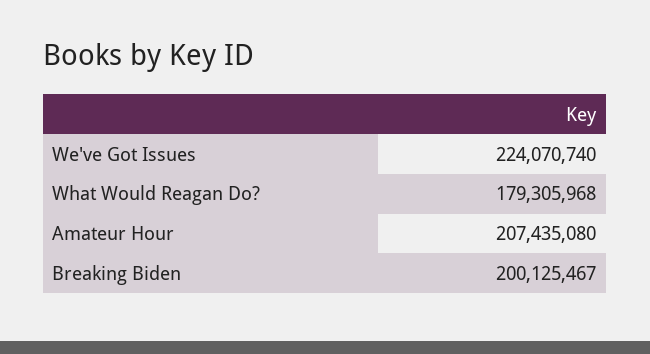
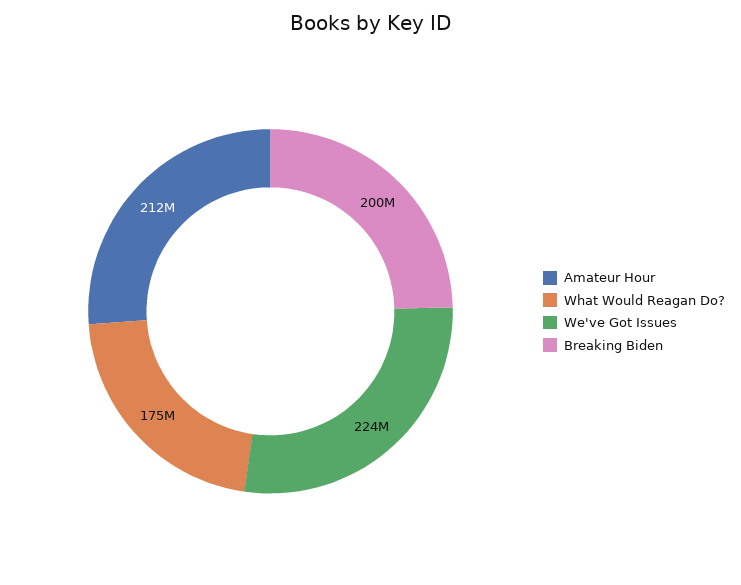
What Would Reagan Do?: 179305968 -> 175000000
Amateur Hour: 207435080 -> 212000000

